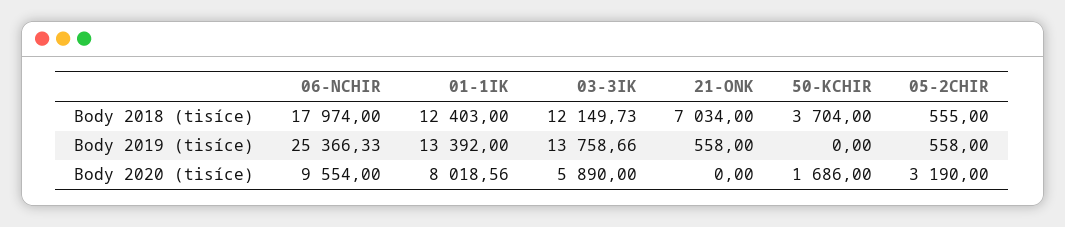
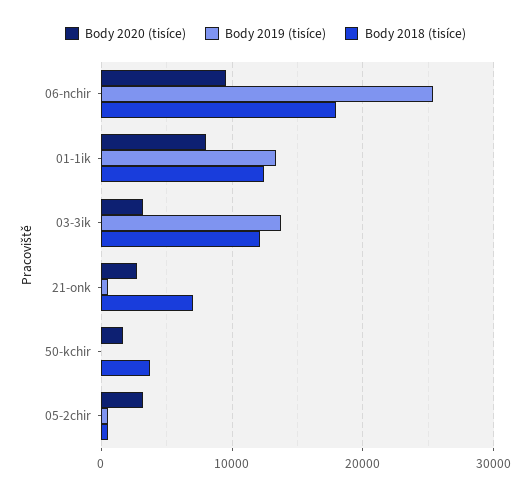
Body 2020 (tisíce), 03-3IK: 5890 -> 3000
Body 2020 (tisíce), 21-ONK: 0 -> 3000

